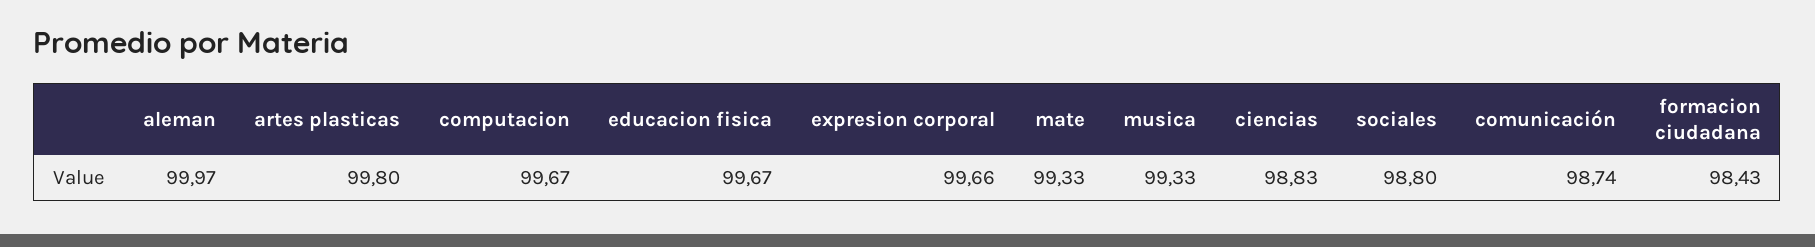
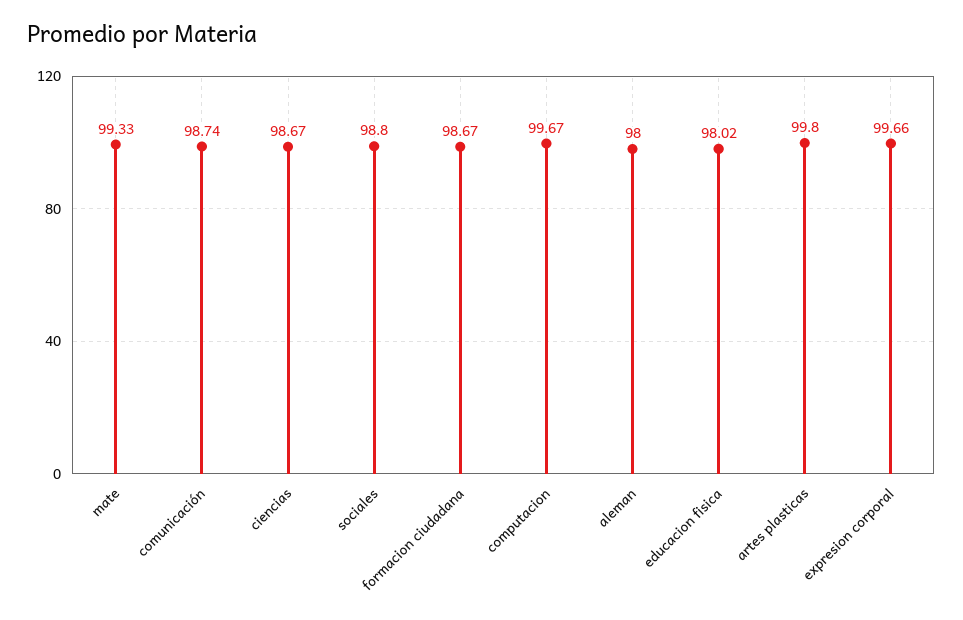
aleman: 99.97 -> 98
educacion fisica: 99.67 -> 98.02
musica: 99.33 -> none
ciencias: 98.83 -> 98.67
formacion ciudadana: 98.43 -> 98.67

